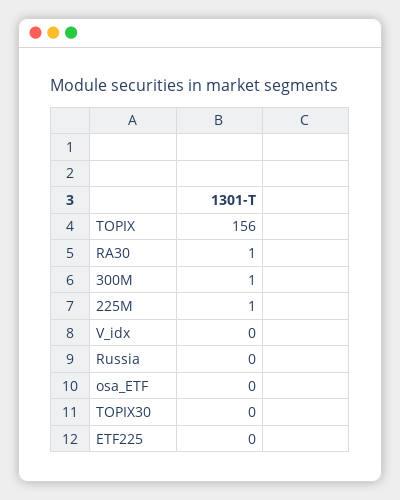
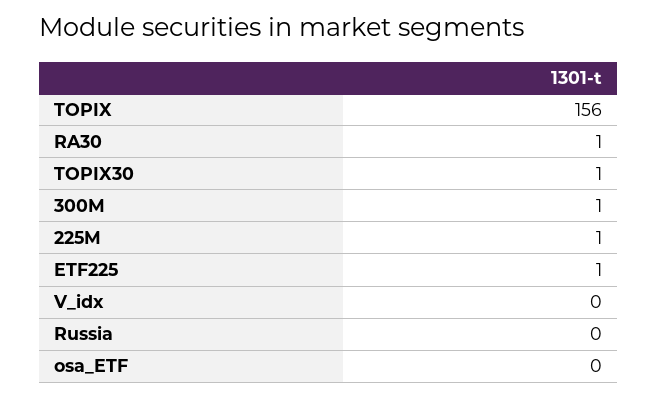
TOPIX30: 0 -> 1
ETF225: 0 -> 1

